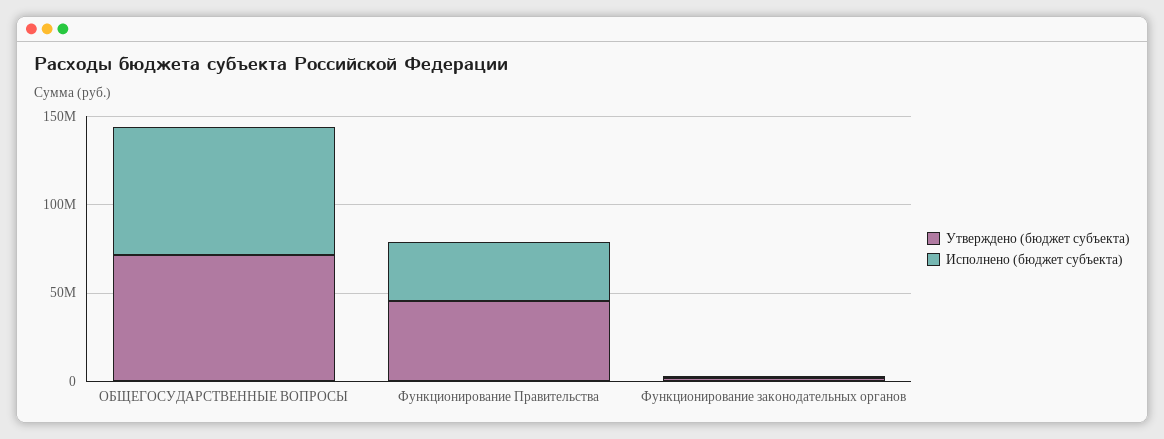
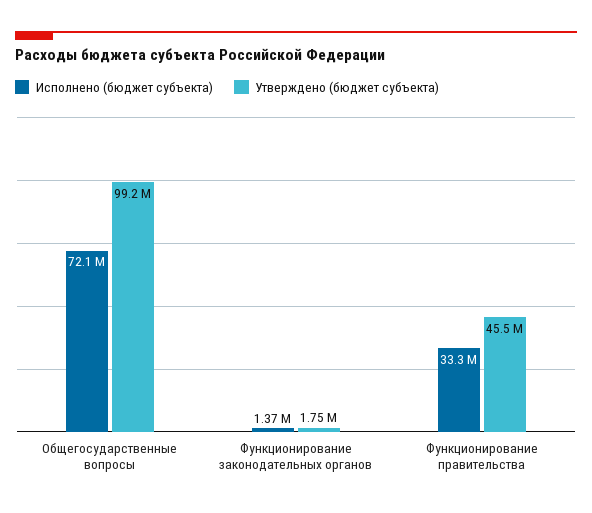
Утверждено (бюджет субъекта), ОБЩЕГОСУДАРСТВЕННЫЕ ВОПРОСЫ: 70000000 -> 99200000

